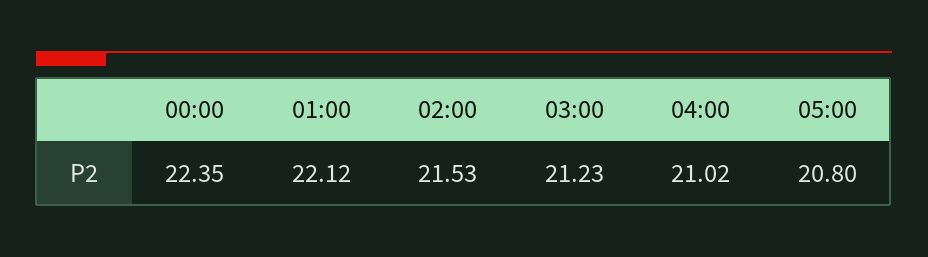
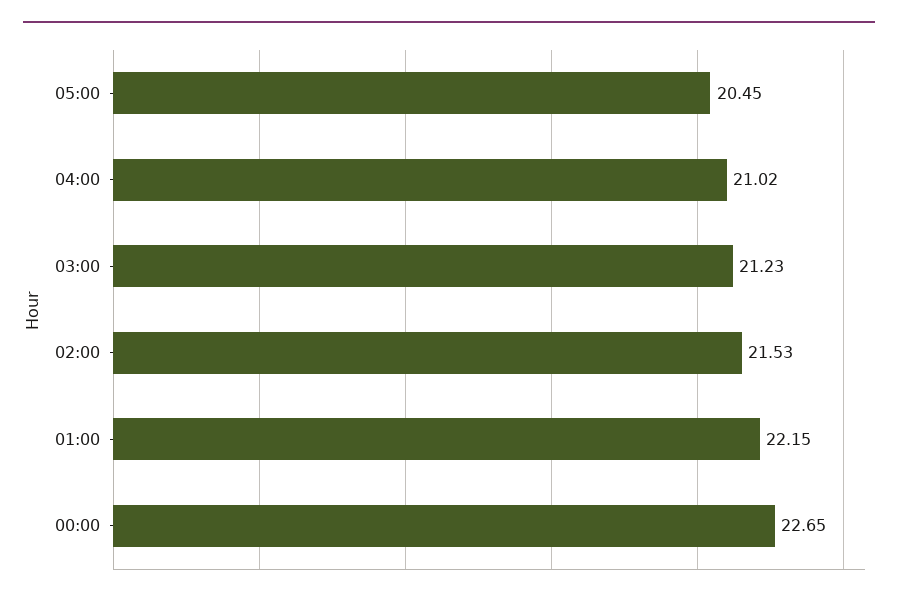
00:00: 22.35 -> 22.65
01:00: 22.12 -> 22.15
05:00: 20.8 -> 20.45

